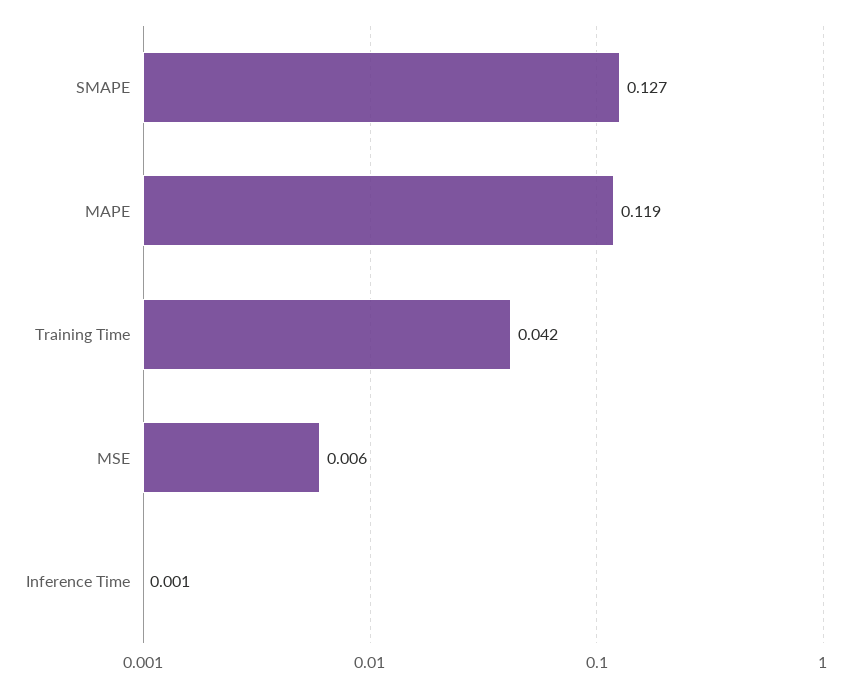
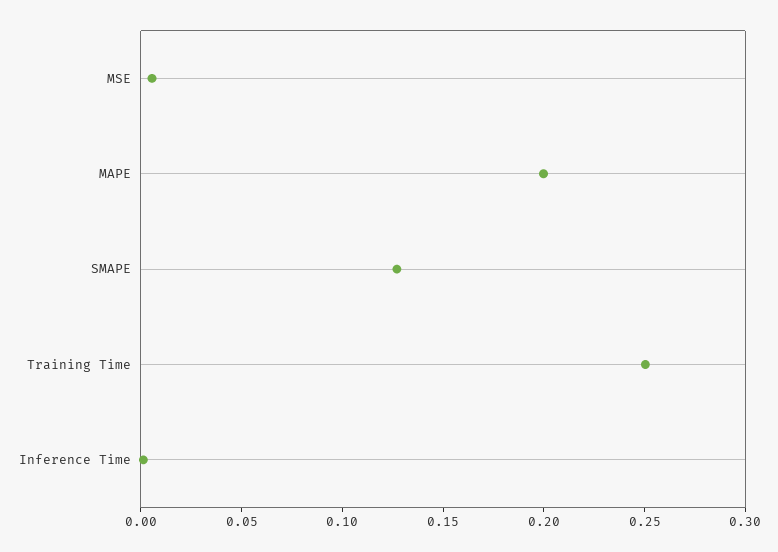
MAPE: 0.119 -> 0.2
Training Time: 0.042 -> 0.25

